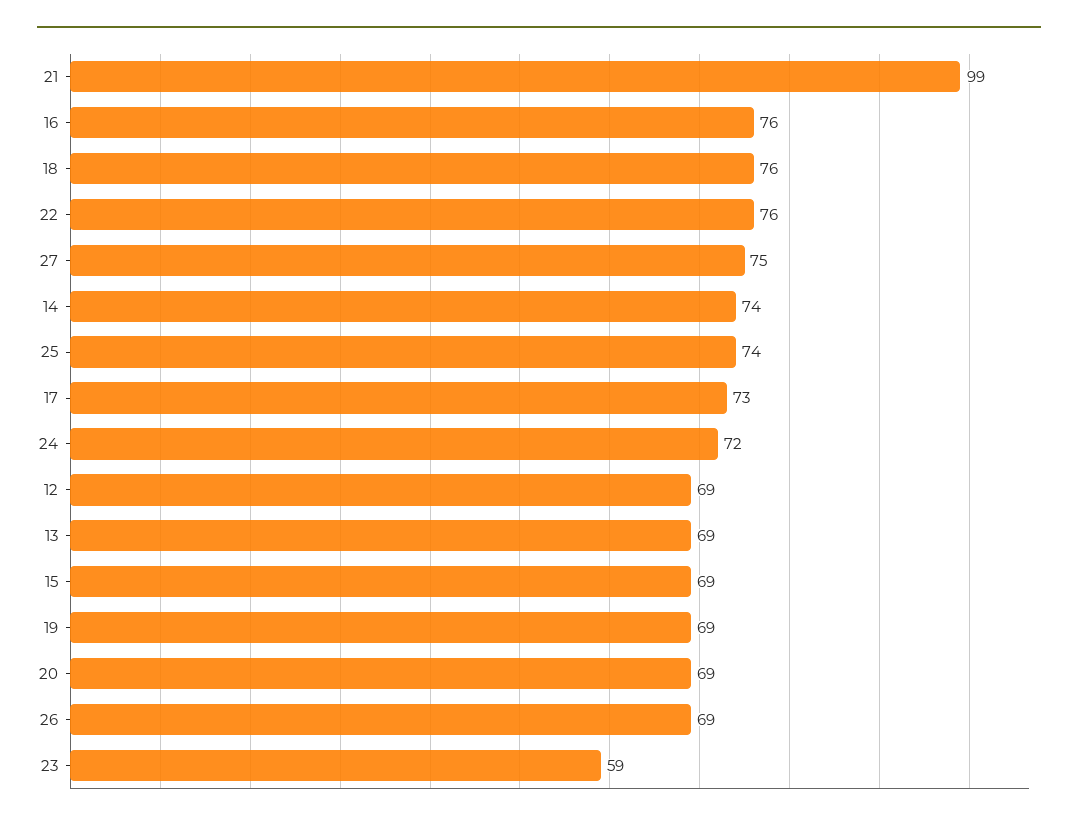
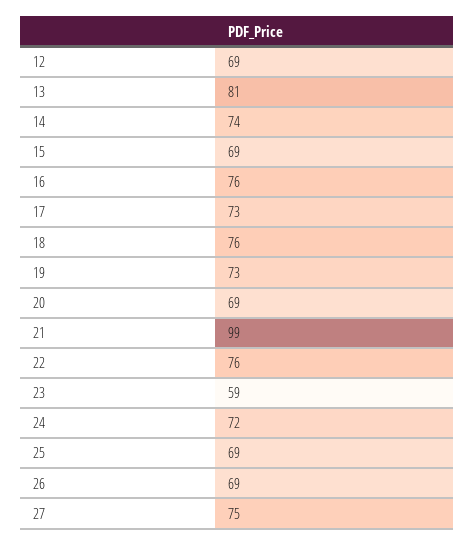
25: 74 -> 69
13: 69 -> 81
19: 69 -> 73

